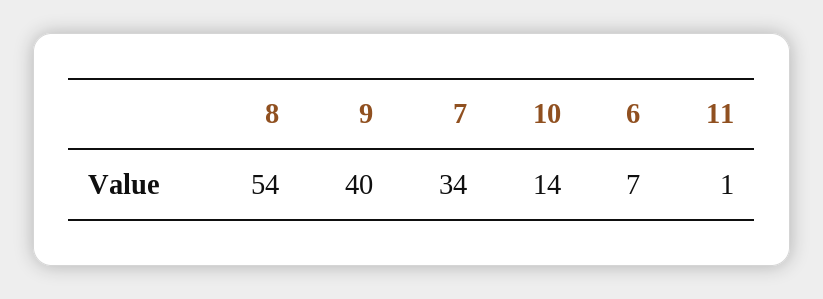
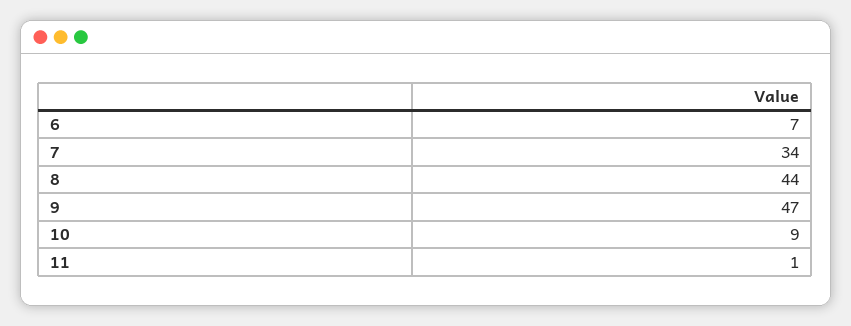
8: 54 -> 44
9: 40 -> 47
10: 14 -> 9

